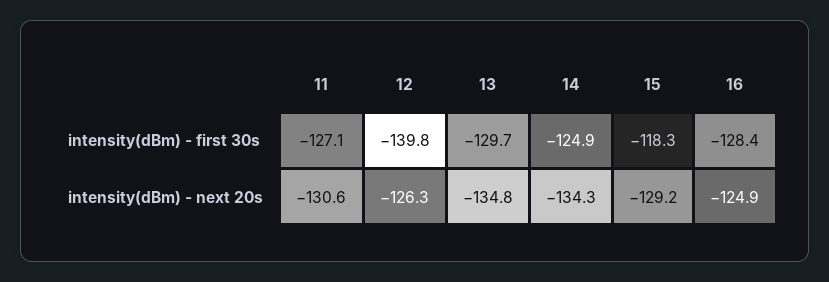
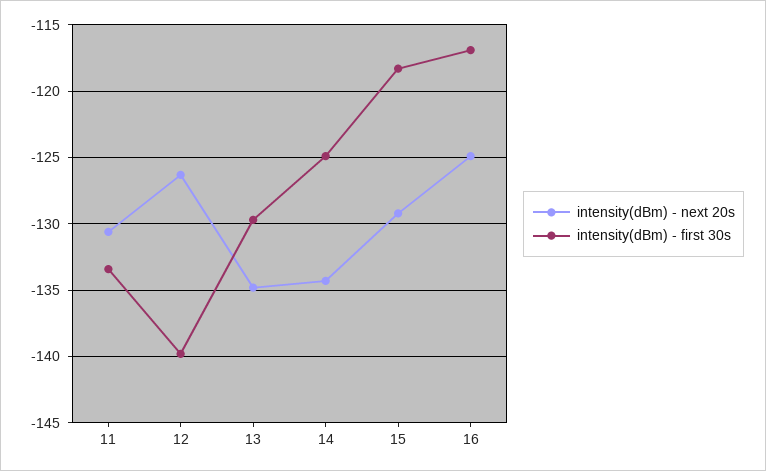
intensity(dBm) - first 30s, 11: -127.1 -> -133.5
intensity(dBm) - first 30s, 16: -128.4 -> -117

